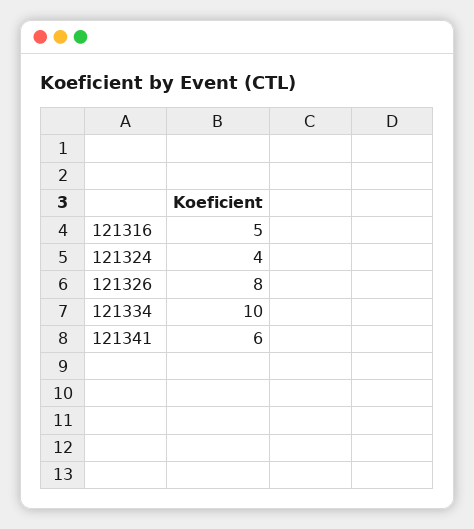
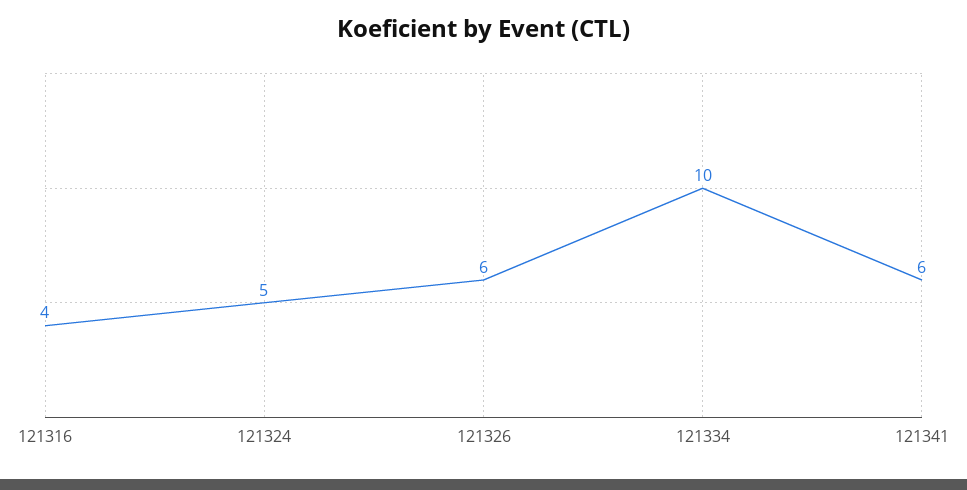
121316: 5 -> 4
121324: 4 -> 5
121326: 8 -> 6

